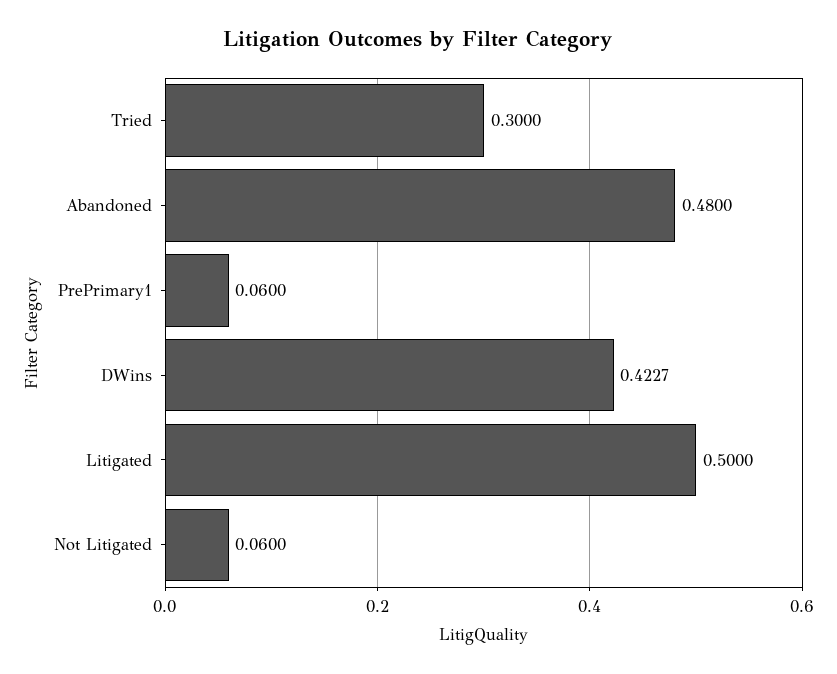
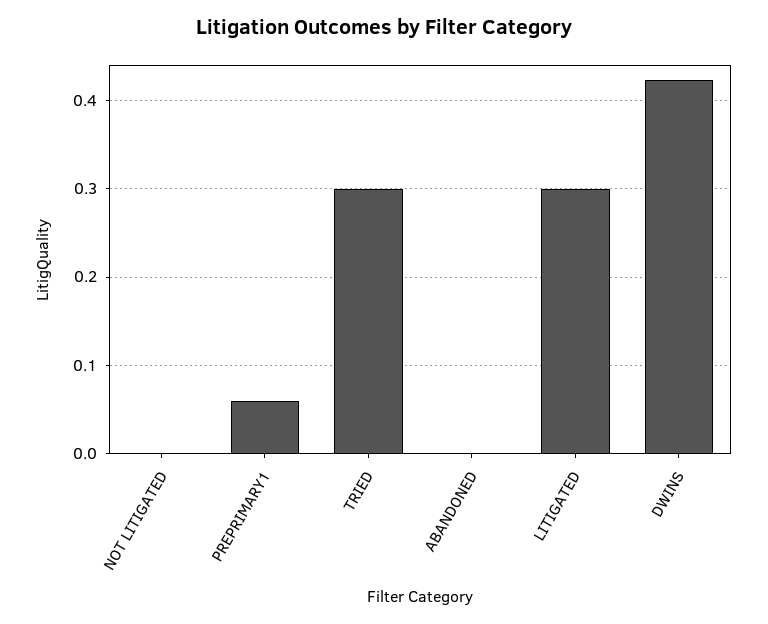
Abandoned: 0.48 -> 0
Litigated: 0.5 -> 0.3
Not Litigated: 0.06 -> 0

